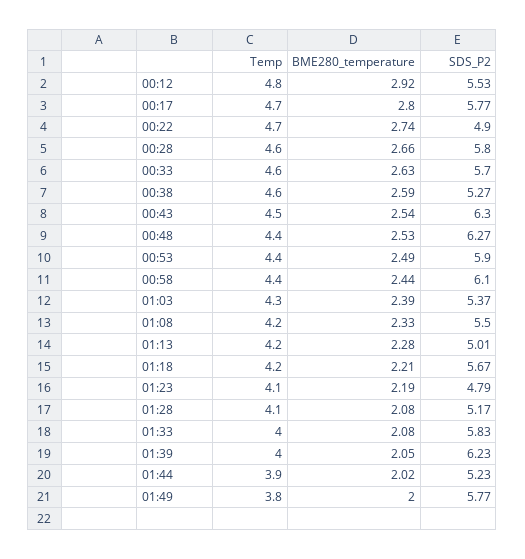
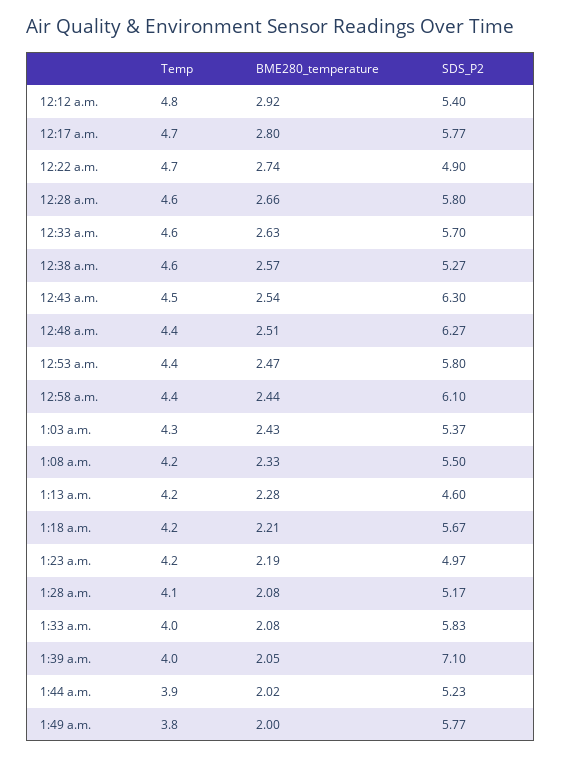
SDS_P2, 00:12: 5.53 -> 5.4
BME280_temperature, 00:38: 2.59 -> 2.57
BME280_temperature, 00:48: 2.53 -> 2.51
BME280_temperature, 00:53: 2.49 -> 2.47
SDS_P2, 00:53: 5.9 -> 5.8
BME280_temperature, 01:03: 2.39 -> 2.43
SDS_P2, 01:13: 5.01 -> 4.6
Temp, 01:23: 4.1 -> 4.2
SDS_P2, 01:23: 4.79 -> 4.97
SDS_P2, 01:39: 6.23 -> 7.1

